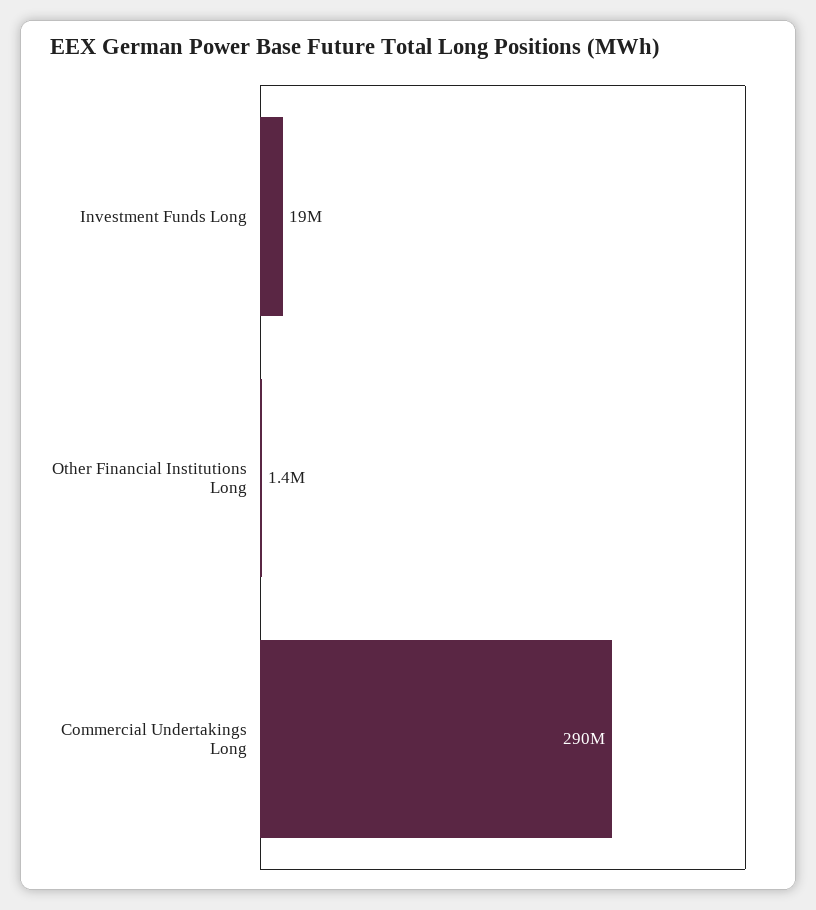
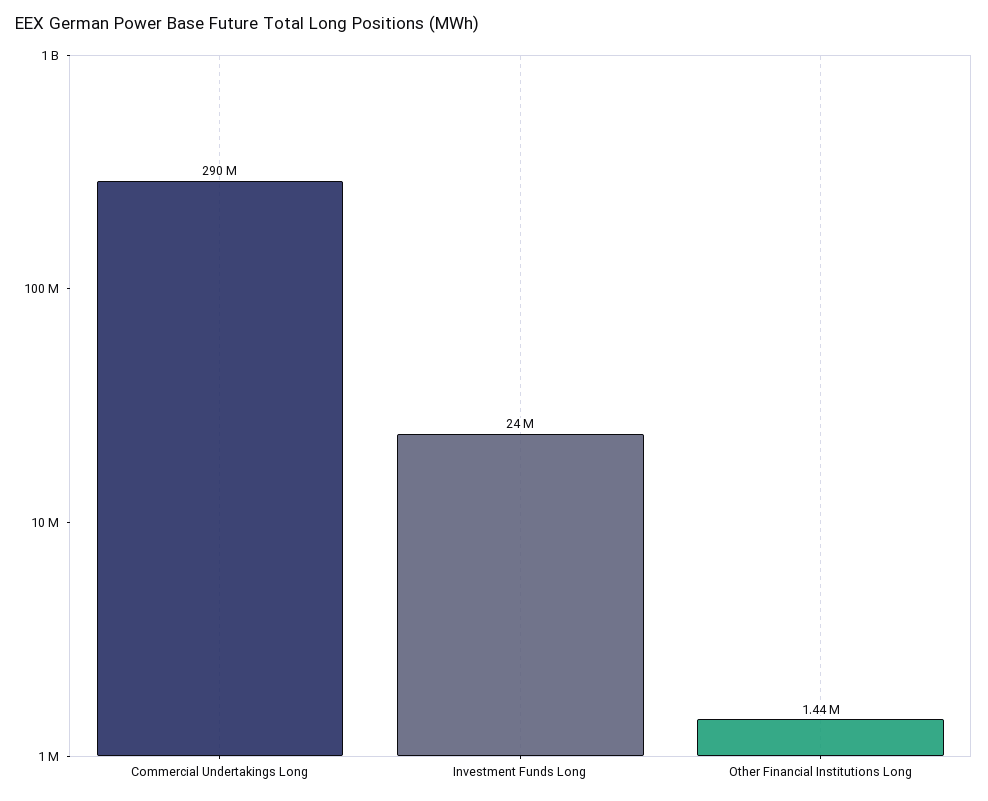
Investment Funds Long: 19000000 -> 24000000

